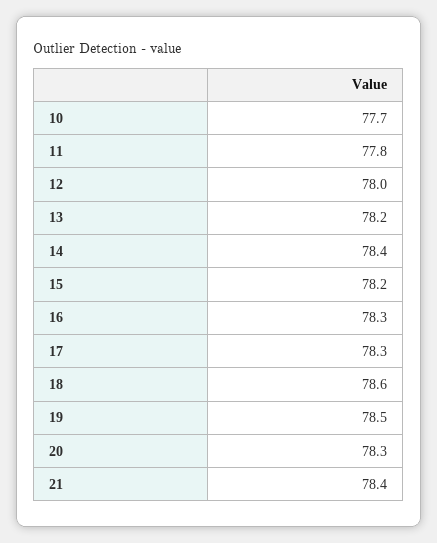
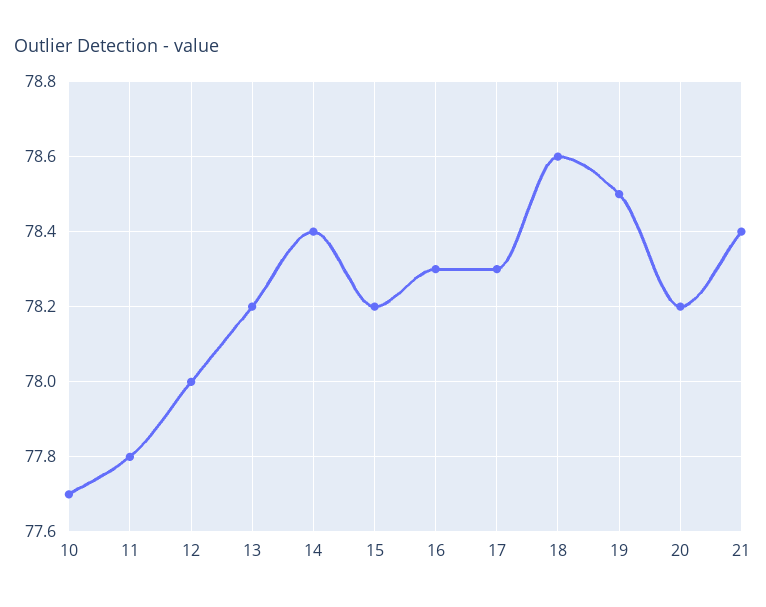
20: 78.3 -> 78.2

